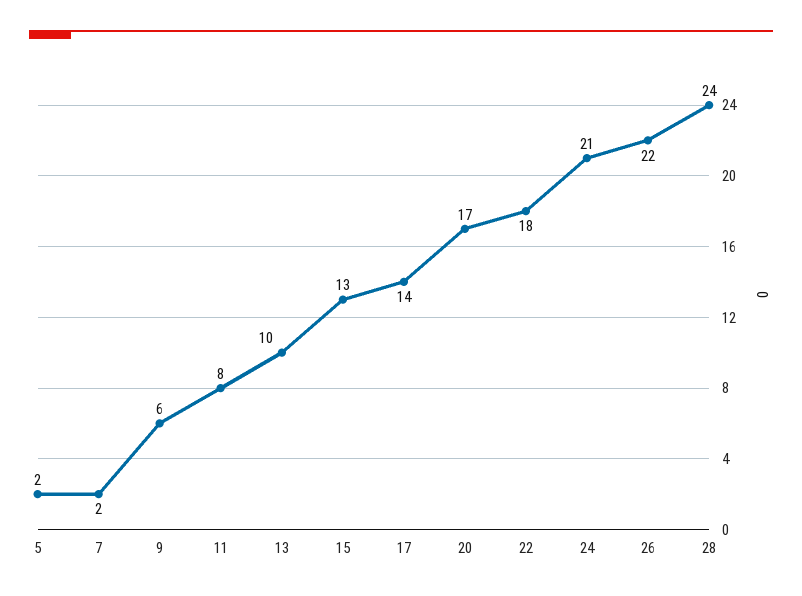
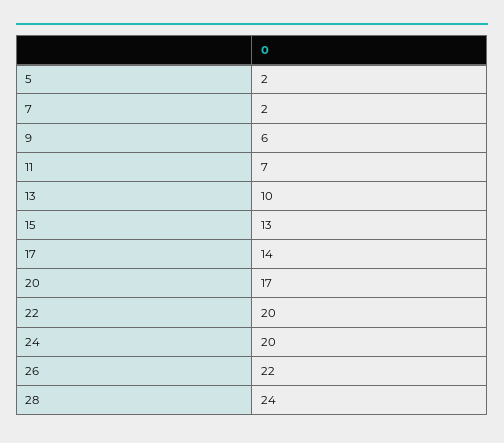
11: 8 -> 7
22: 18 -> 20
24: 21 -> 20

